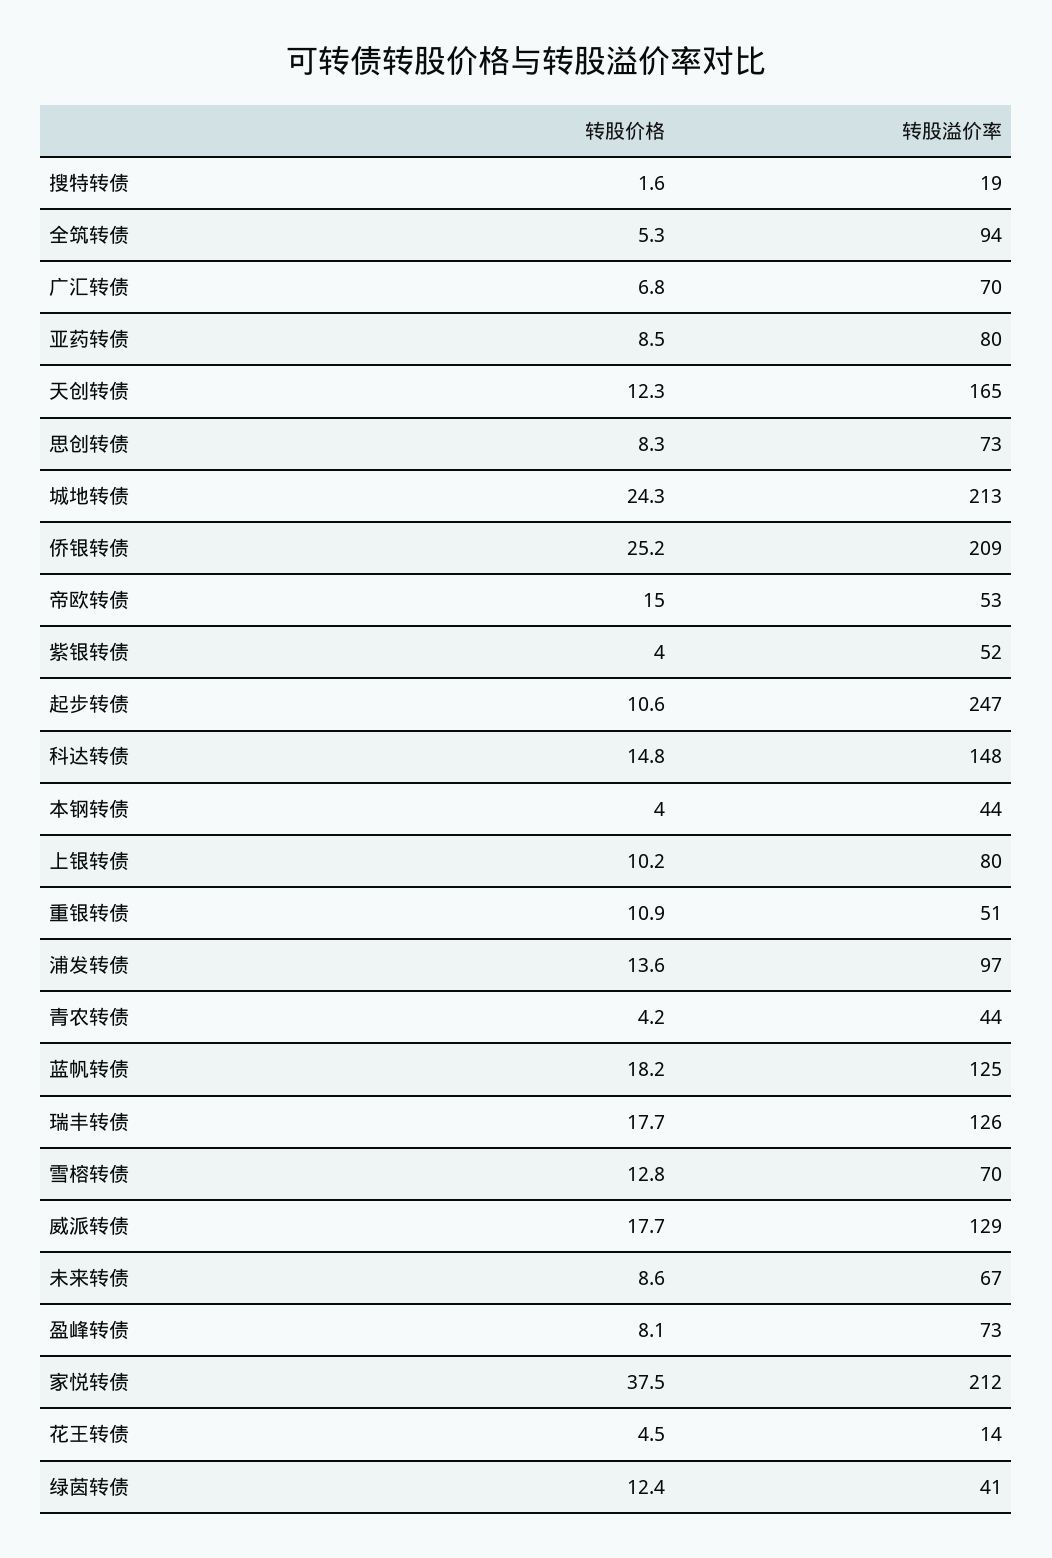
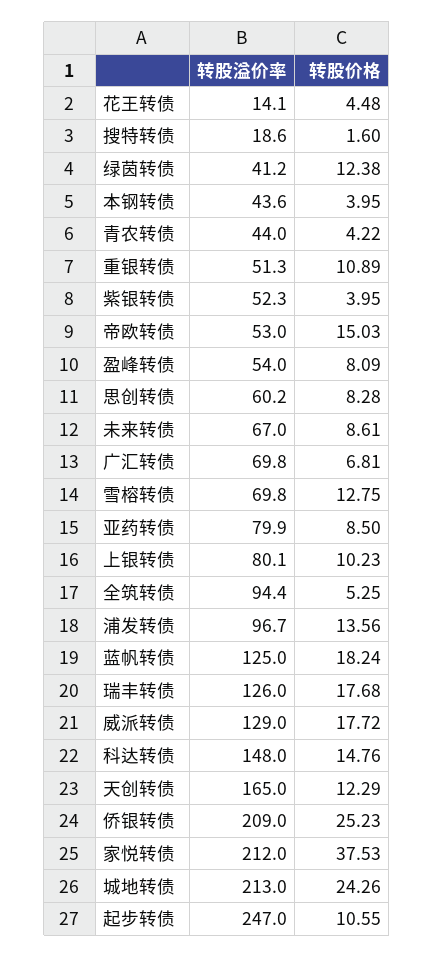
转股溢价率, 思创转债: 73 -> 60.2
转股溢价率, 盈峰转债: 73 -> 54

